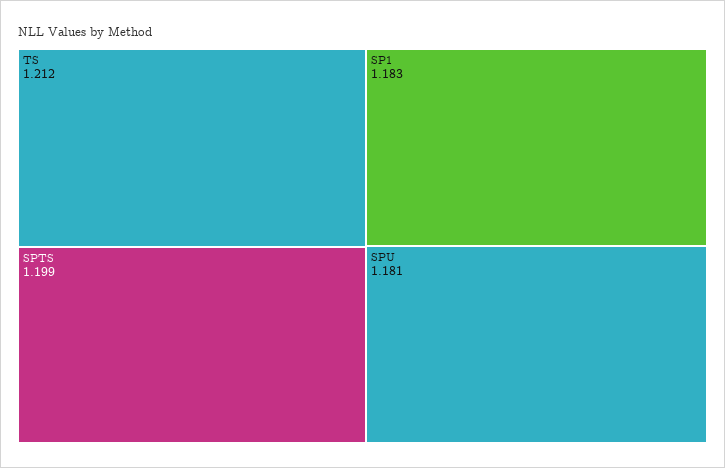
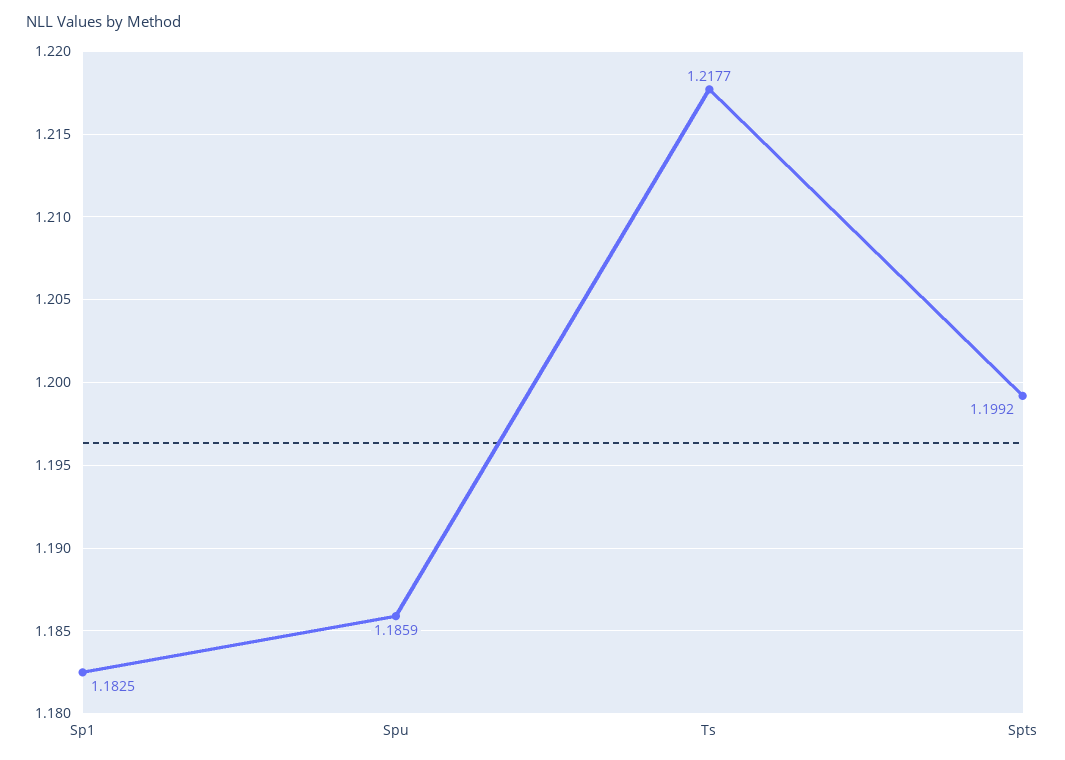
TS: 1.212 -> 1.2177
SPU: 1.181 -> 1.1859

